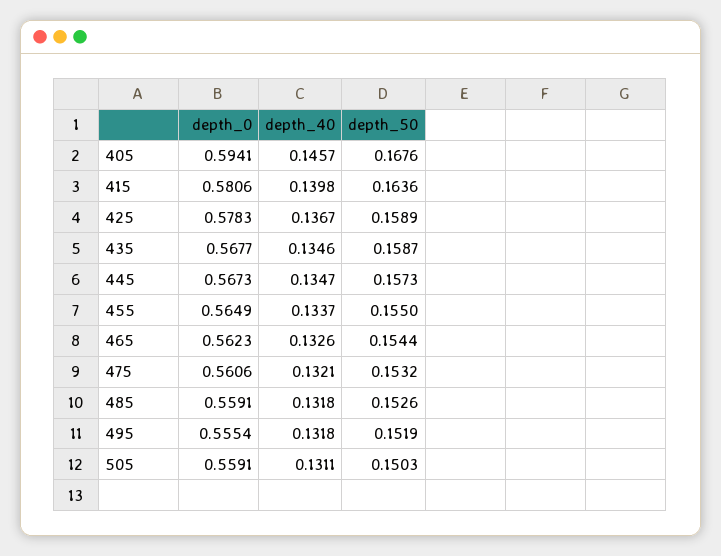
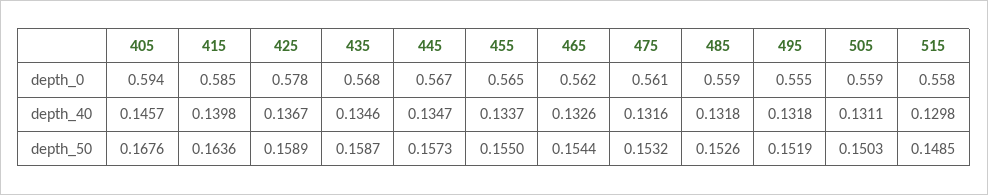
depth_0, 415: 0.5806 -> 0.585
depth_40, 475: 0.1321 -> 0.1316
depth_0, 515: none -> 0.558
depth_40, 515: none -> 0.1298
depth_50, 515: none -> 0.1485

